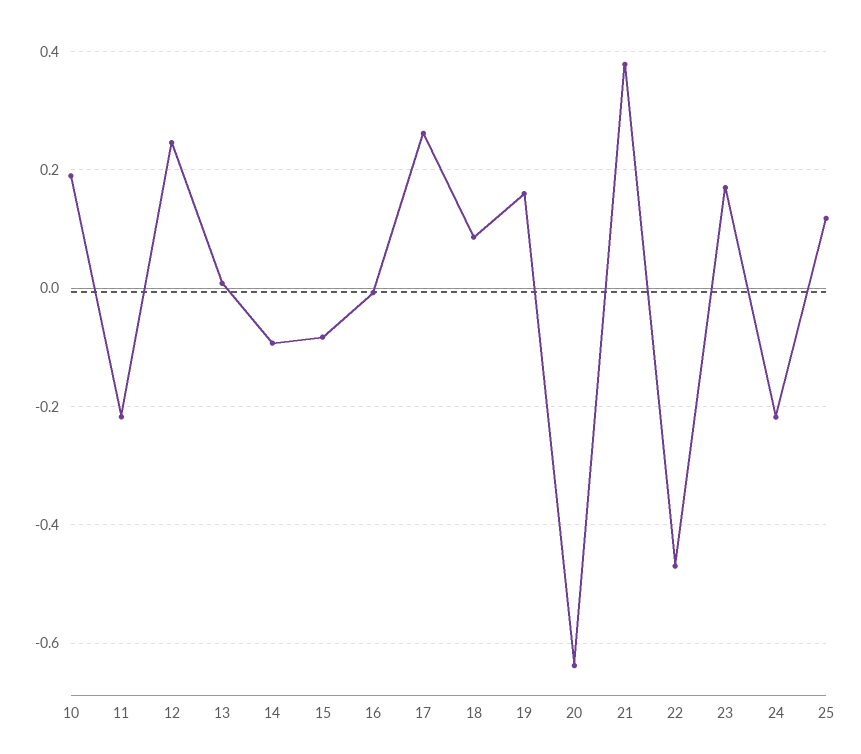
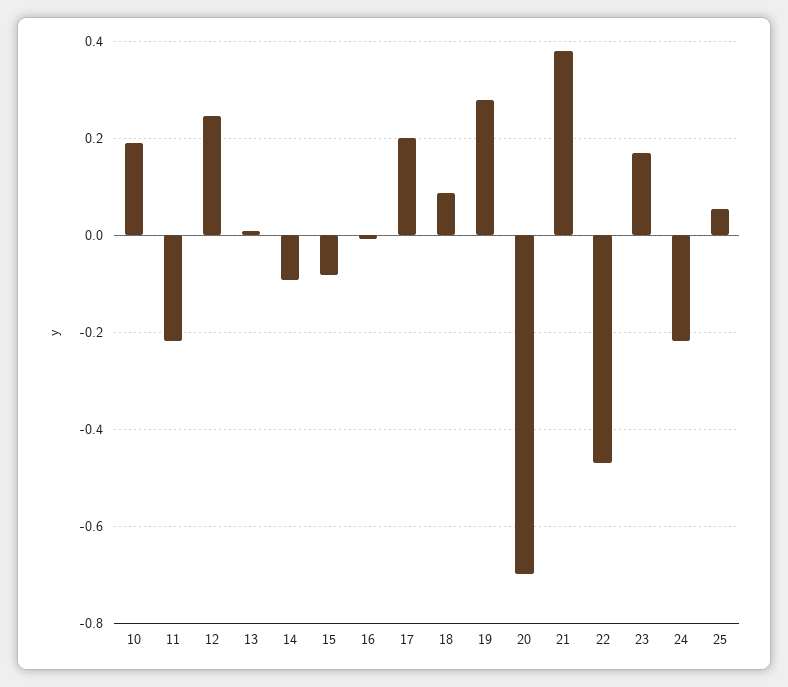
17: 0.26 -> 0.2
19: 0.16 -> 0.28
20: -0.64 -> -0.7
25: 0.12 -> 0.06

